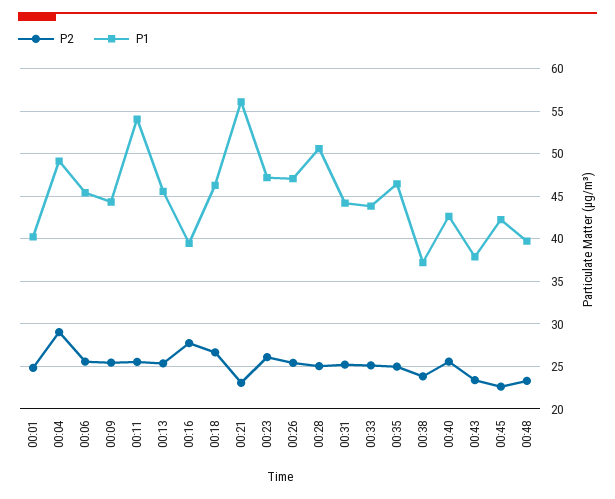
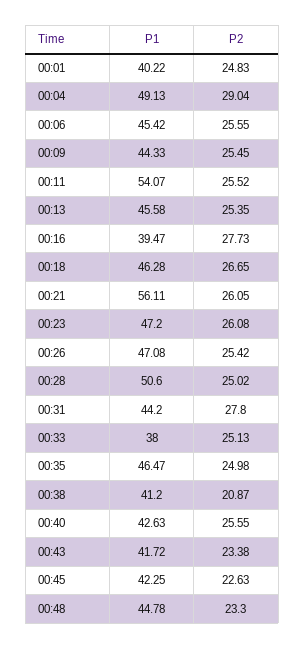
P2, 00:21: 23 -> 26.05
P2, 00:31: 25 -> 27.8
P1, 00:33: 44 -> 38
P2, 00:38: 24 -> 20.87
P1, 00:38: 37 -> 41.2
P1, 00:43: 38 -> 41.72
P1, 00:48: 40 -> 44.78

